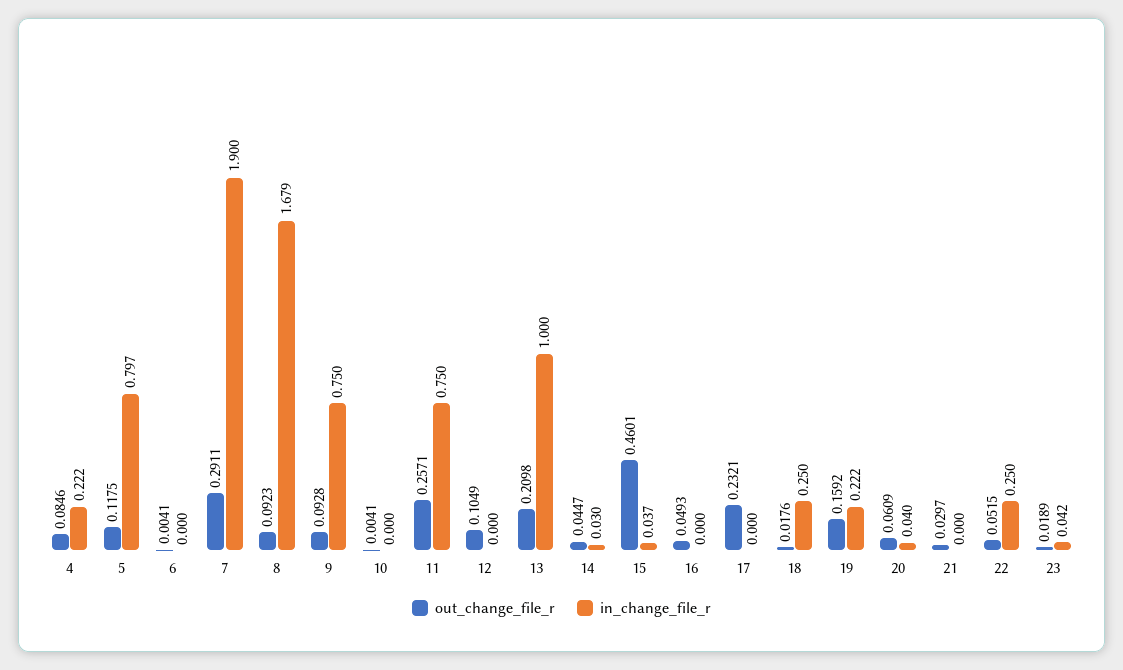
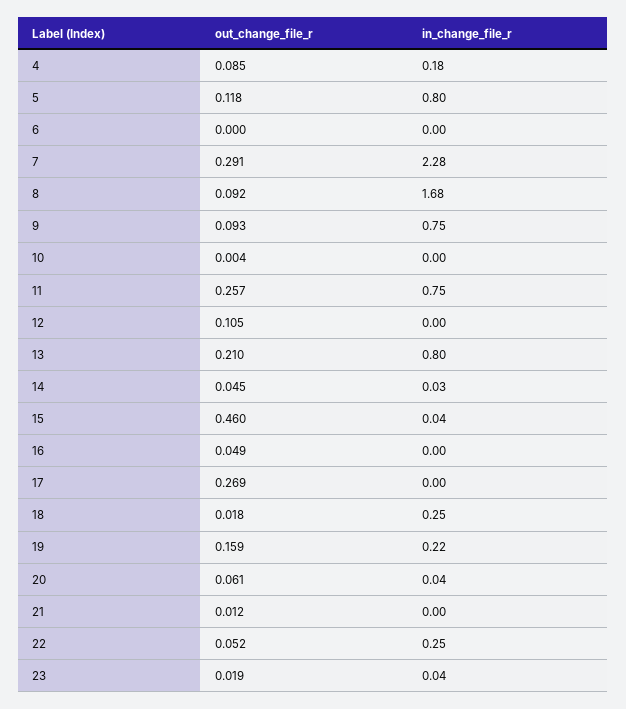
in_change_file_r, 4: 0.222 -> 0.18
out_change_file_r, 6: 0.0041 -> 0
in_change_file_r, 7: 1.9 -> 2.28
in_change_file_r, 13: 1 -> 0.8
out_change_file_r, 17: 0.2321 -> 0.269
out_change_file_r, 21: 0.0297 -> 0.012

